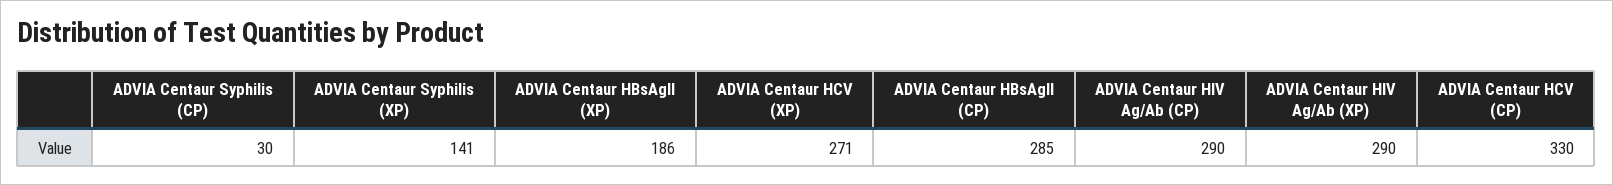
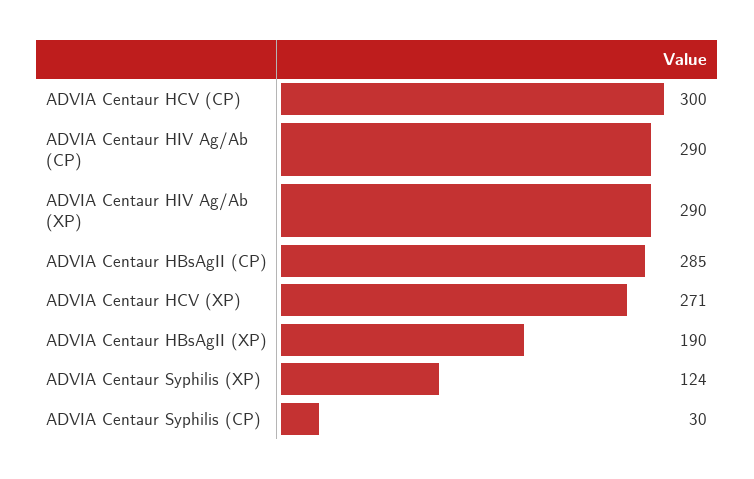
ADVIA Centaur Syphilis (XP): 141 -> 124
ADVIA Centaur HBsAgII (XP): 186 -> 190
ADVIA Centaur HCV (CP): 330 -> 300

